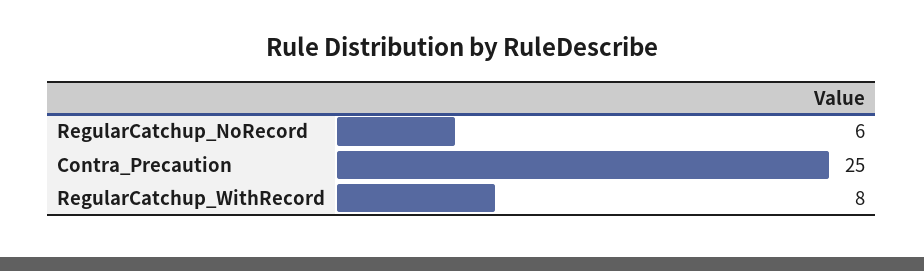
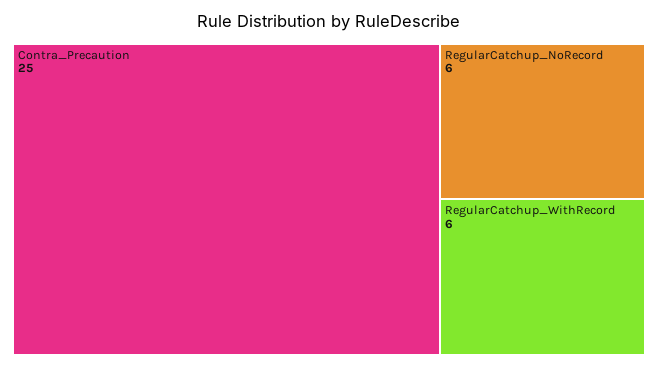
RegularCatchup_WithRecord: 8 -> 6

